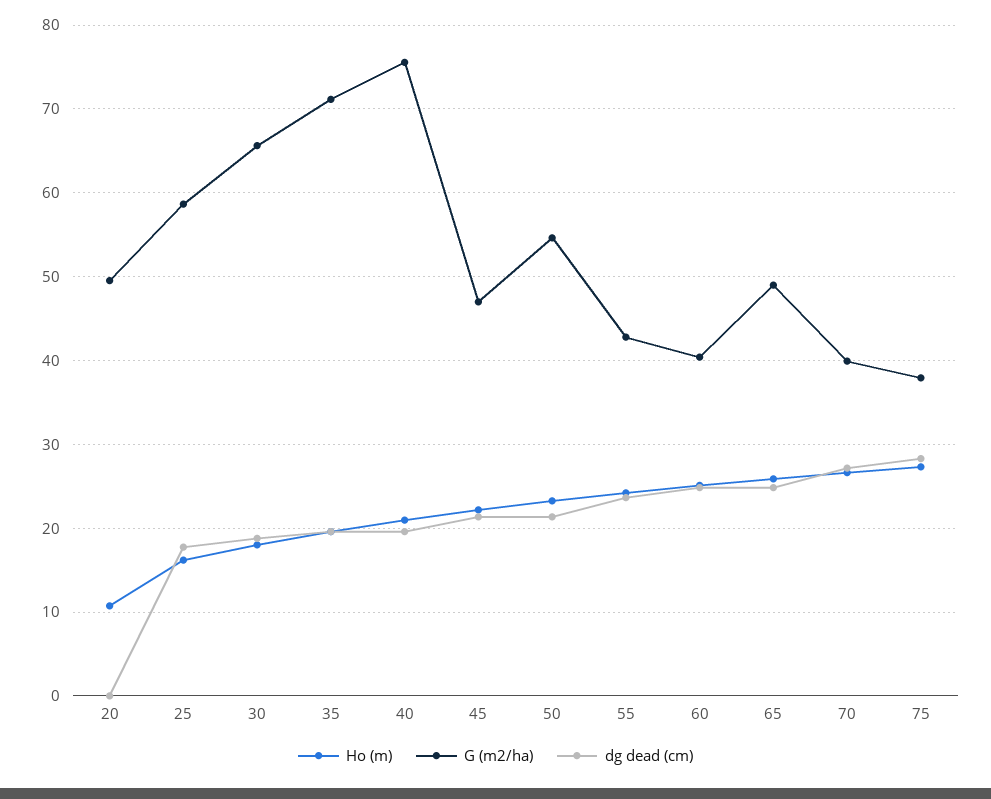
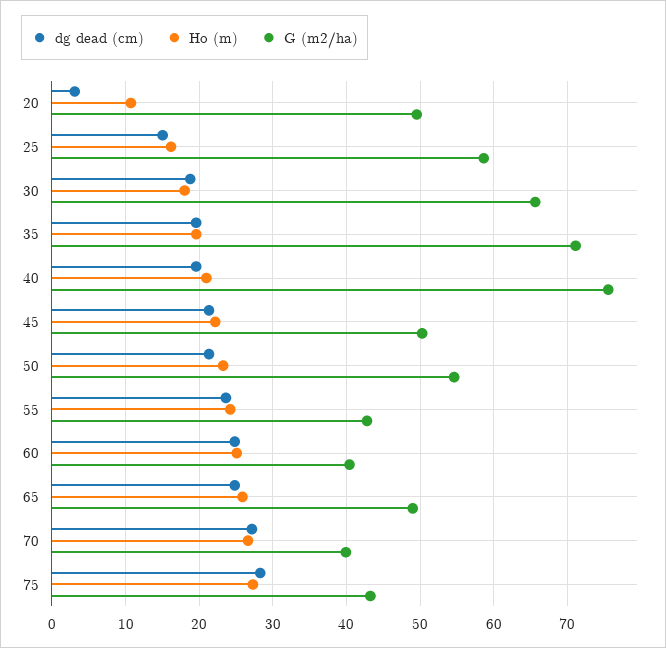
dg dead (cm), 20: 0 -> 3
dg dead (cm), 25: 18 -> 15
G (m2/ha), 45: 47 -> 50
G (m2/ha), 75: 38 -> 43

